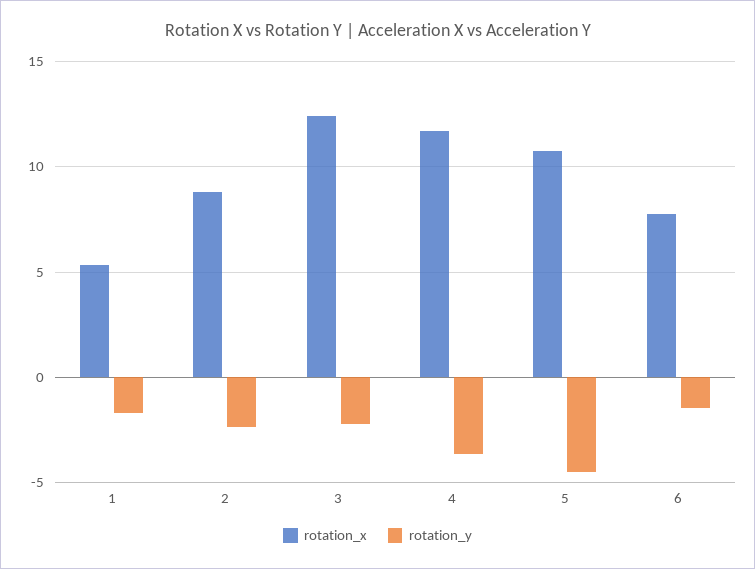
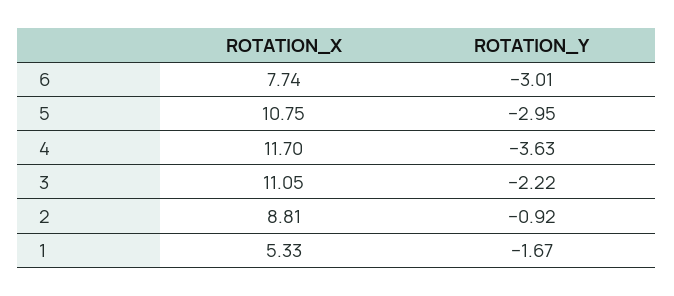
rotation_y, 2: -2.5 -> -0.92
rotation_x, 3: 12.5 -> 11.05
rotation_y, 5: -4.5 -> -2.95
rotation_y, 6: -1.5 -> -3.01

